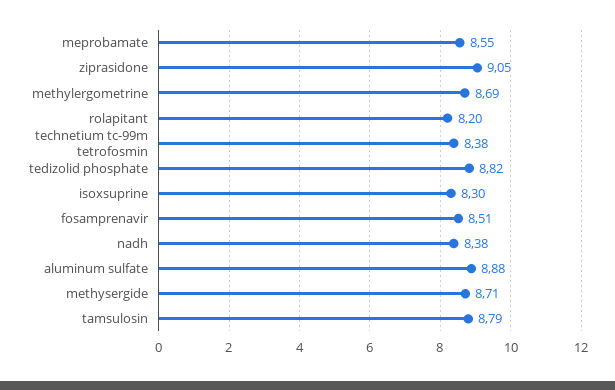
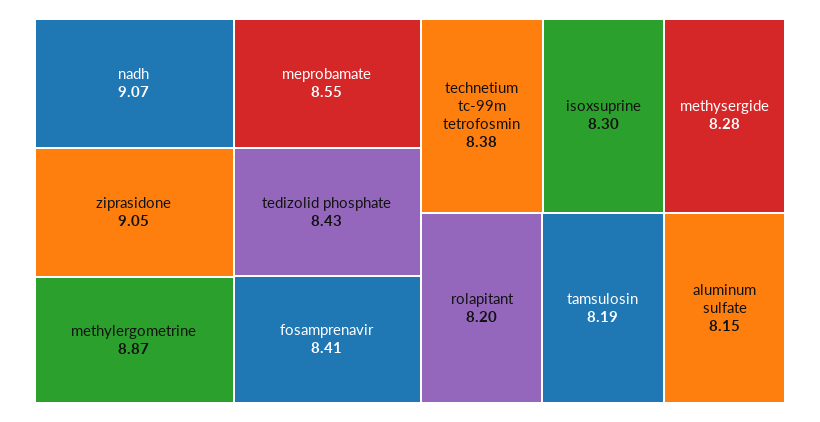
methylergometrine: 8.69 -> 8.87
tedizolid phosphate: 8.82 -> 8.43
fosamprenavir: 8.51 -> 8.41
nadh: 8.38 -> 9.07
aluminum sulfate: 8.88 -> 8.15
methysergide: 8.71 -> 8.28
tamsulosin: 8.79 -> 8.19

